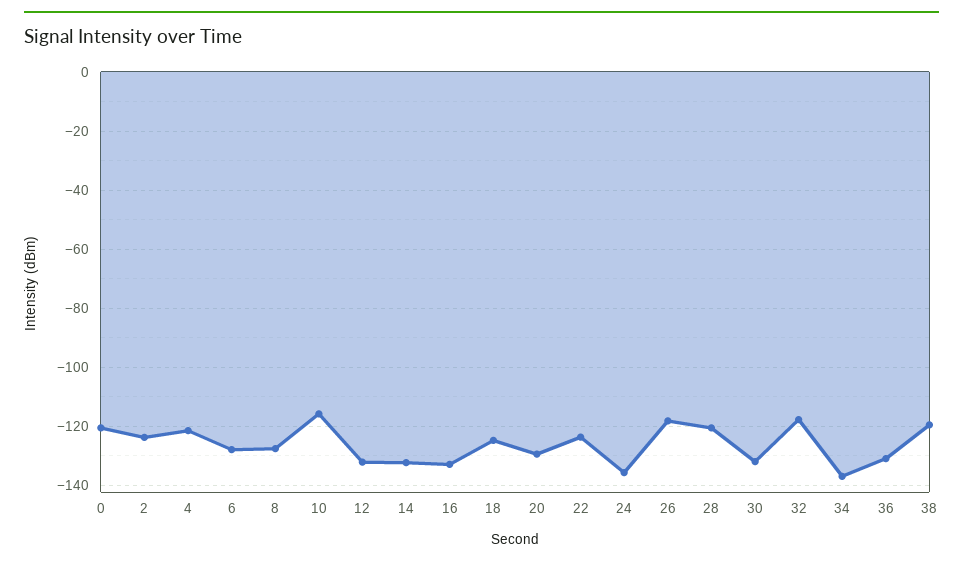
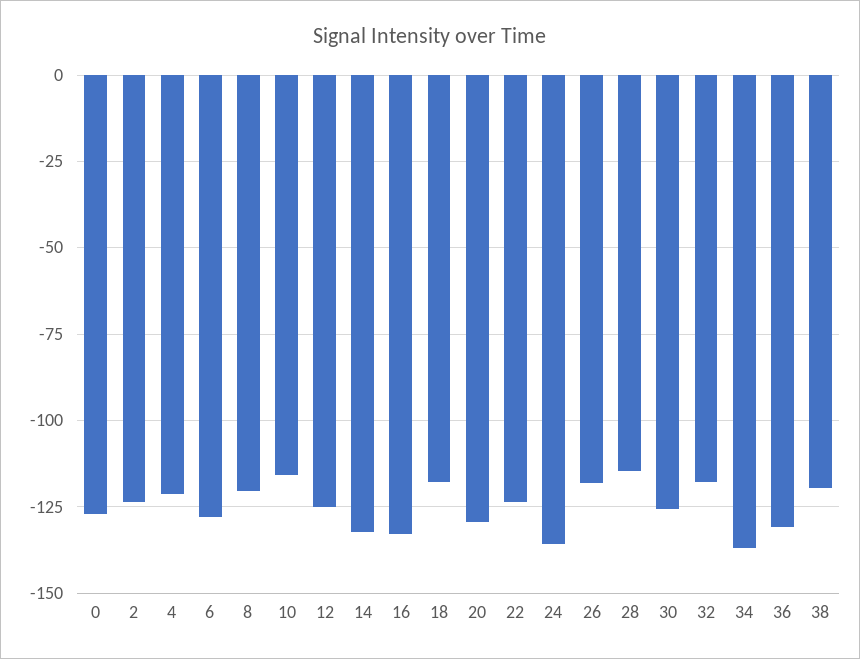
0: -120 -> -127.5
8: -127.5 -> -120
12: -132.5 -> -125
18: -125 -> -117.5
28: -120 -> -115
30: -132.5 -> -125

